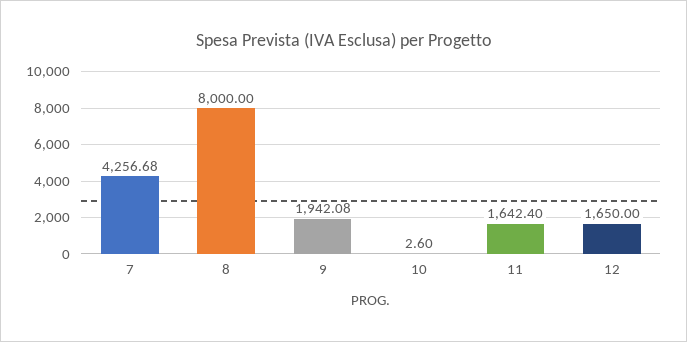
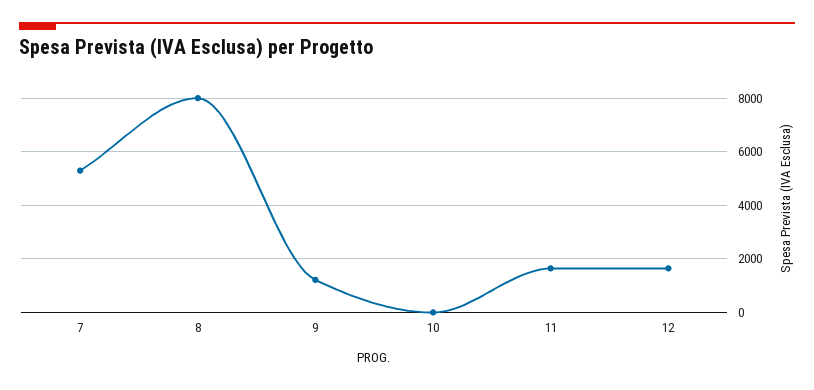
7: 4256.68 -> 5250
9: 1942.08 -> 1250

